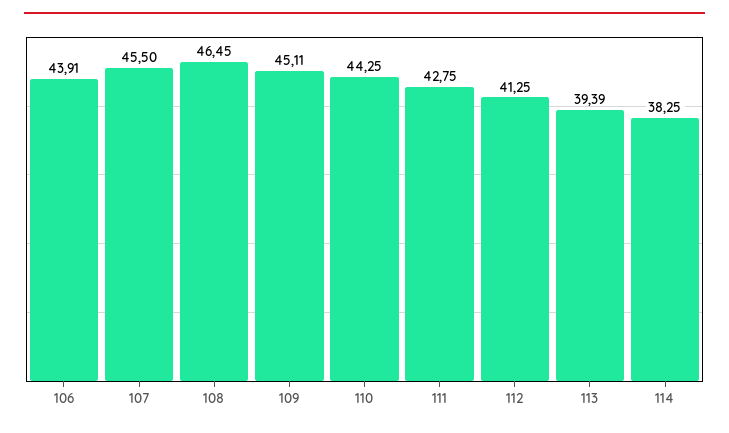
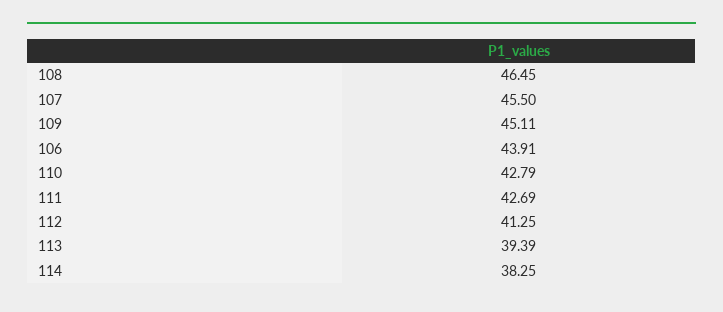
110: 44.25 -> 42.79
111: 42.75 -> 42.69

